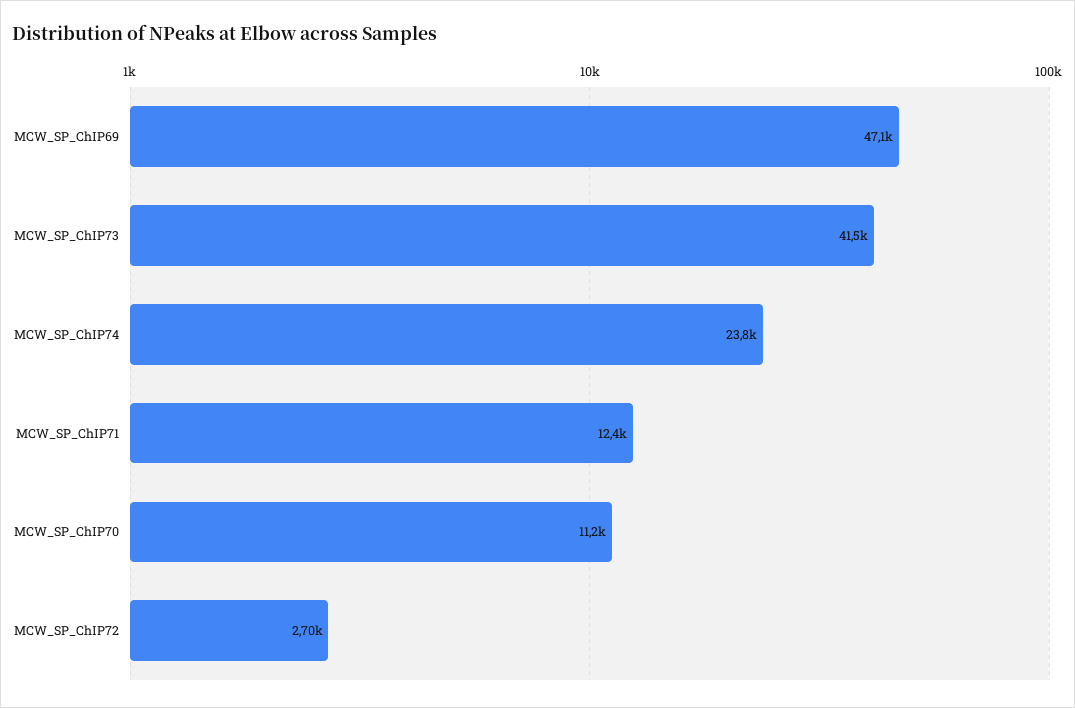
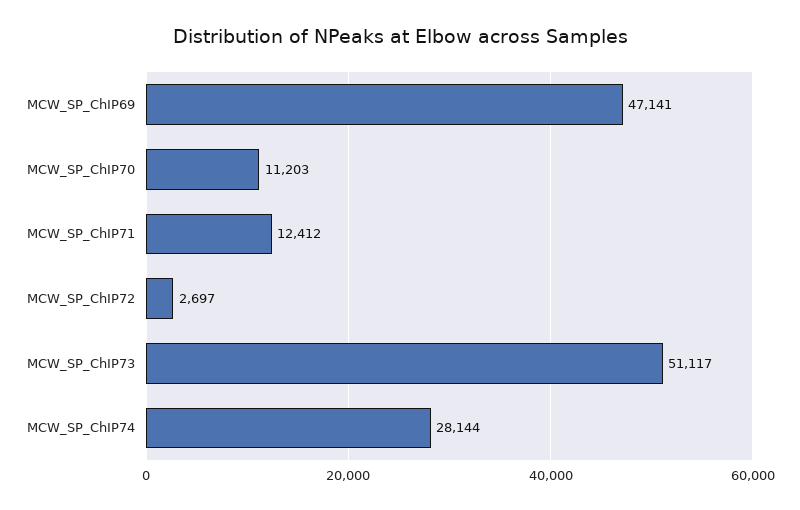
MCW_SP_ChIP73: 41500 -> 51117
MCW_SP_ChIP74: 23800 -> 28144

